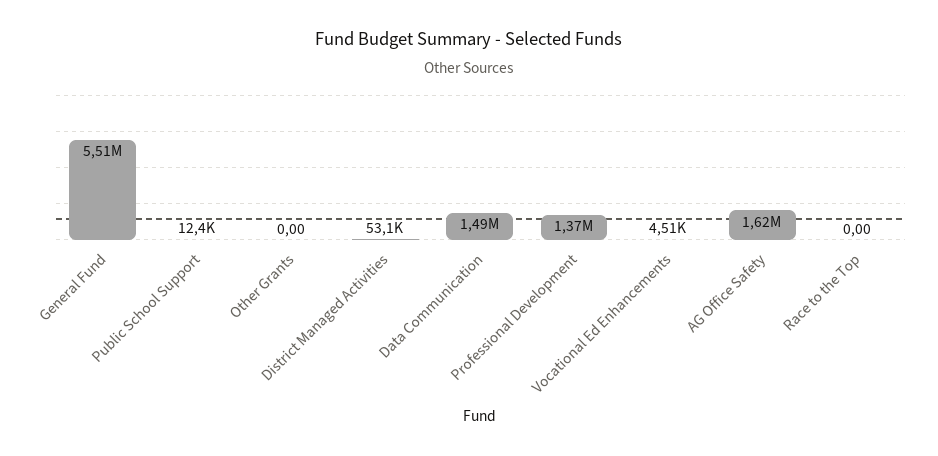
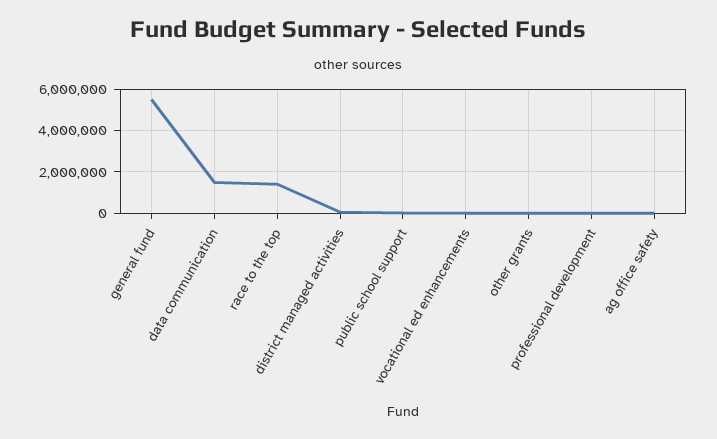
Professional Development: 1370000 -> 0
AG Office Safety: 1620000 -> 0
Race to the Top: 0 -> 1500000

